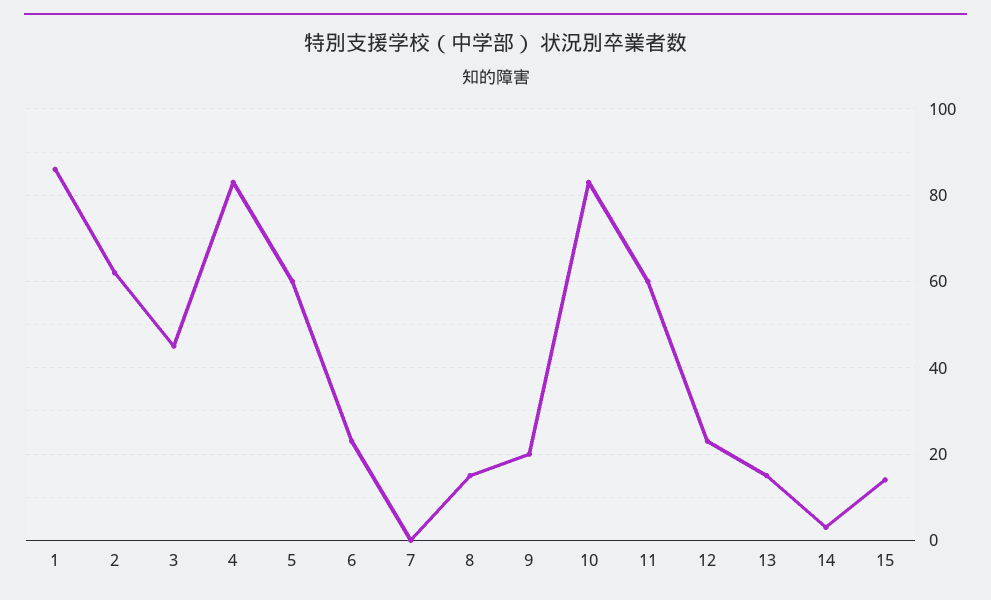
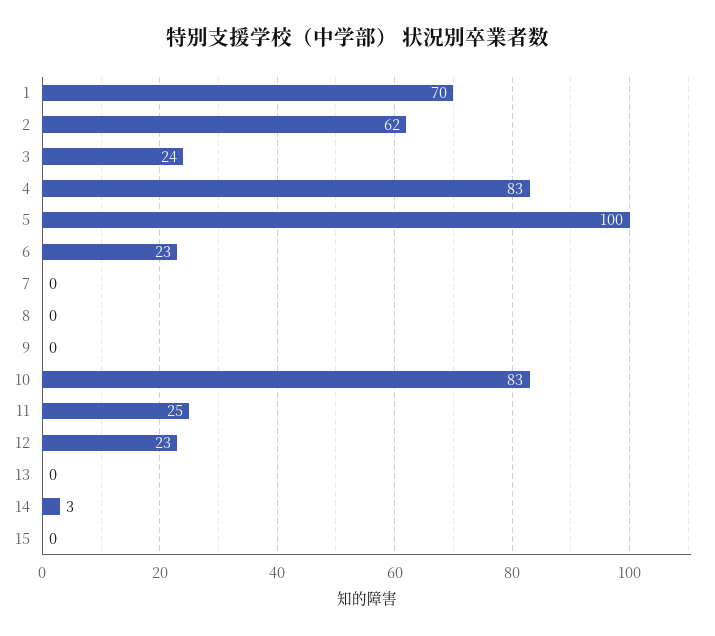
1: 85 -> 70
3: 45 -> 24
5: 60 -> 100
8: 15 -> 0
9: 20 -> 0
11: 60 -> 25
13: 15 -> 0
15: 15 -> 0

